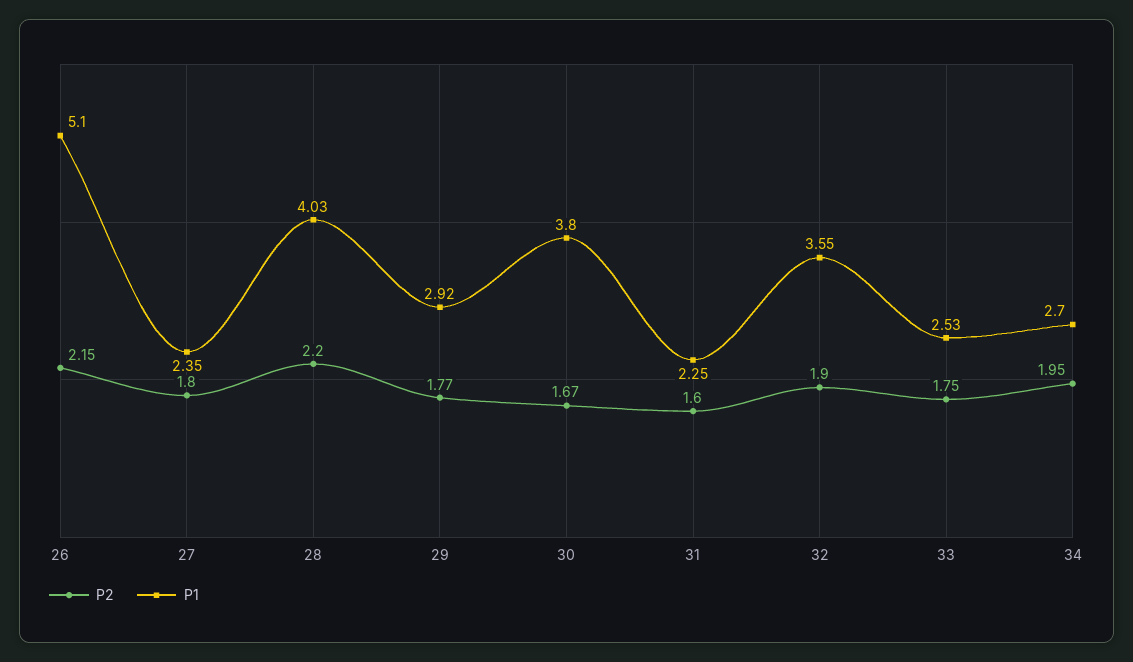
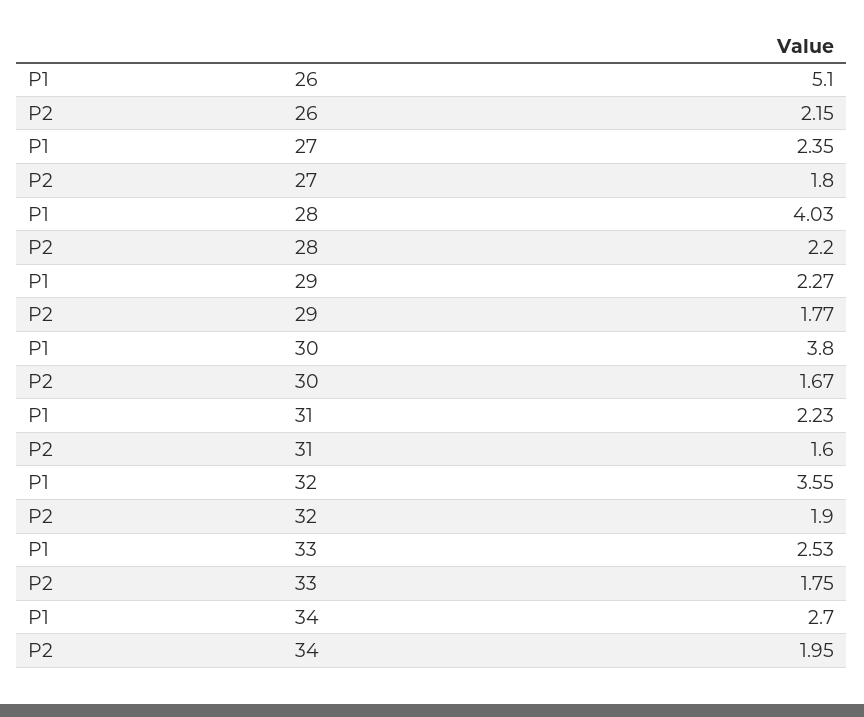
P1, 29: 2.92 -> 2.27
P1, 31: 2.25 -> 2.23

